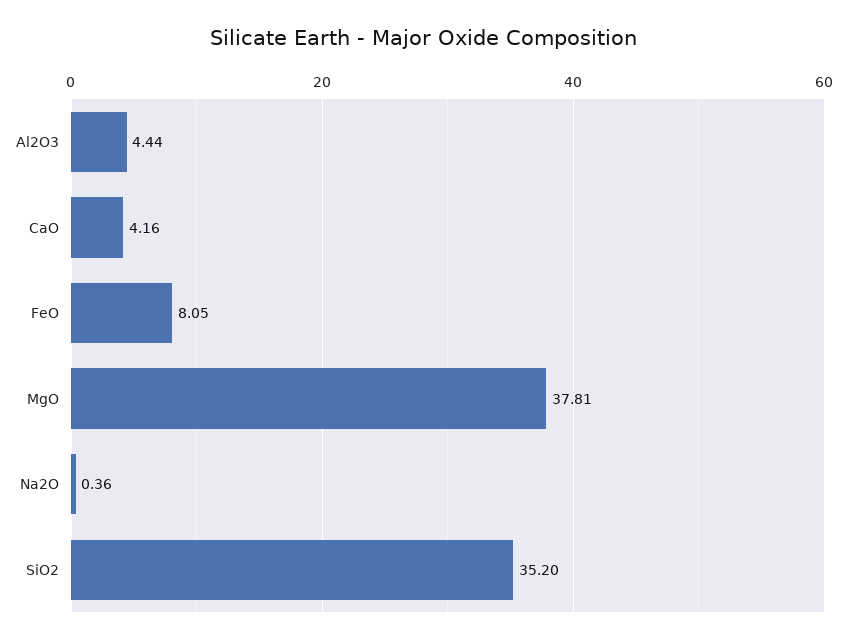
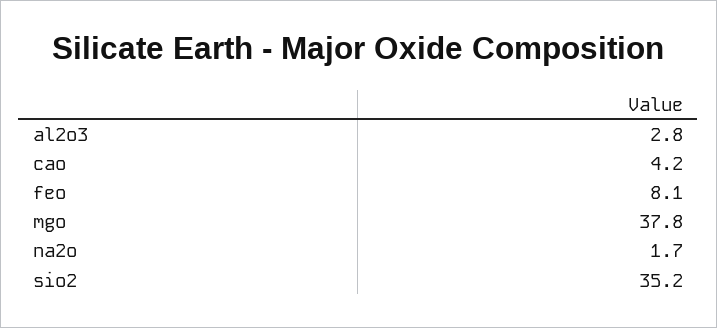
Al2O3: 4.44 -> 2.8
Na2O: 0.36 -> 1.7

